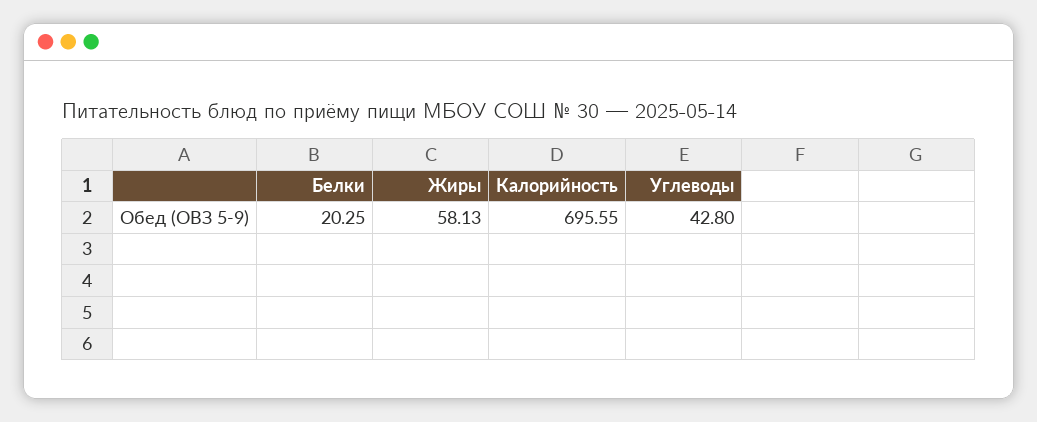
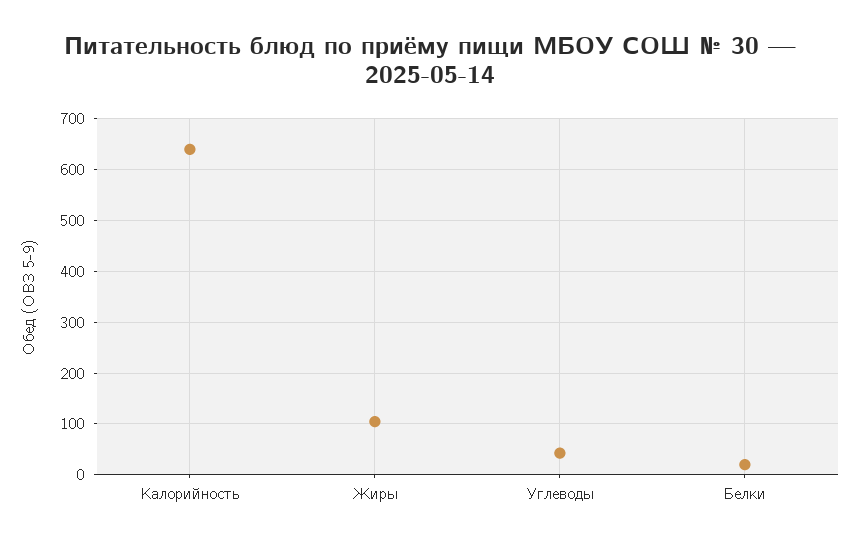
Жиры: 58.13 -> 100
Калорийность: 695.55 -> 640

